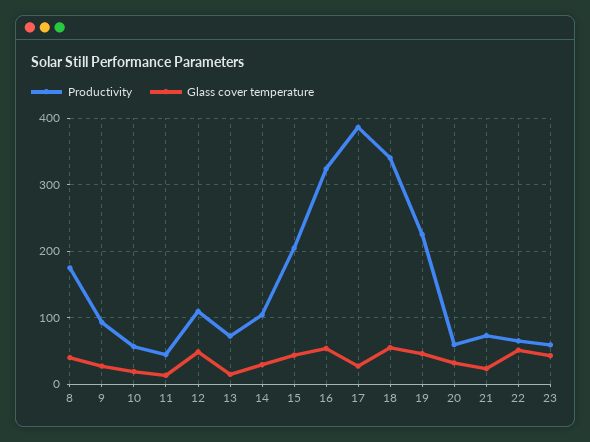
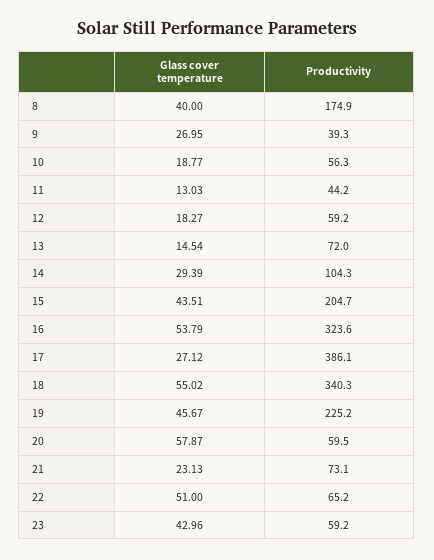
Productivity, 9: 90 -> 39.3
Productivity, 12: 110 -> 59.2
Glass cover temperature, 12: 50 -> 18.27
Glass cover temperature, 20: 30 -> 57.87

